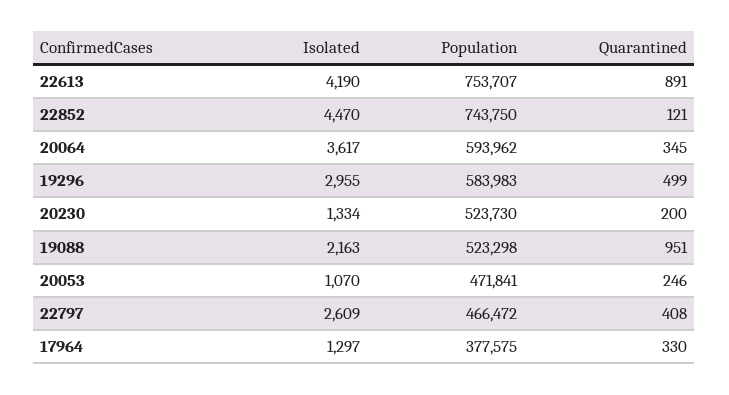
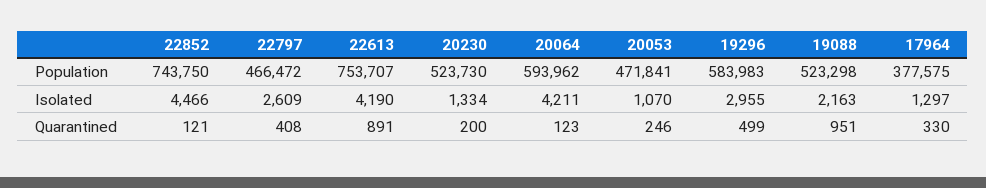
Isolated, 22852: 4470 -> 4466
Isolated, 20064: 3617 -> 4211
Quarantined, 20064: 345 -> 123

